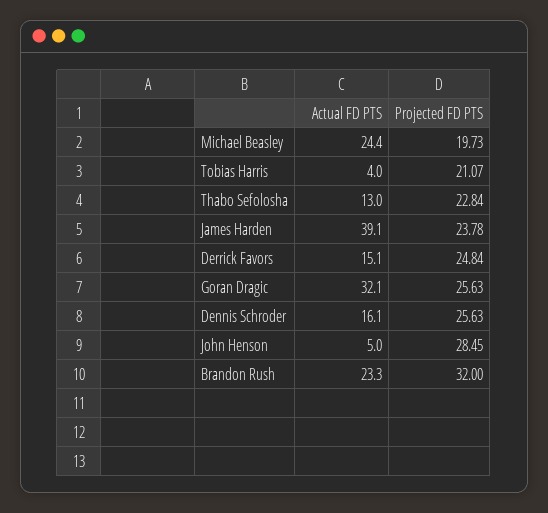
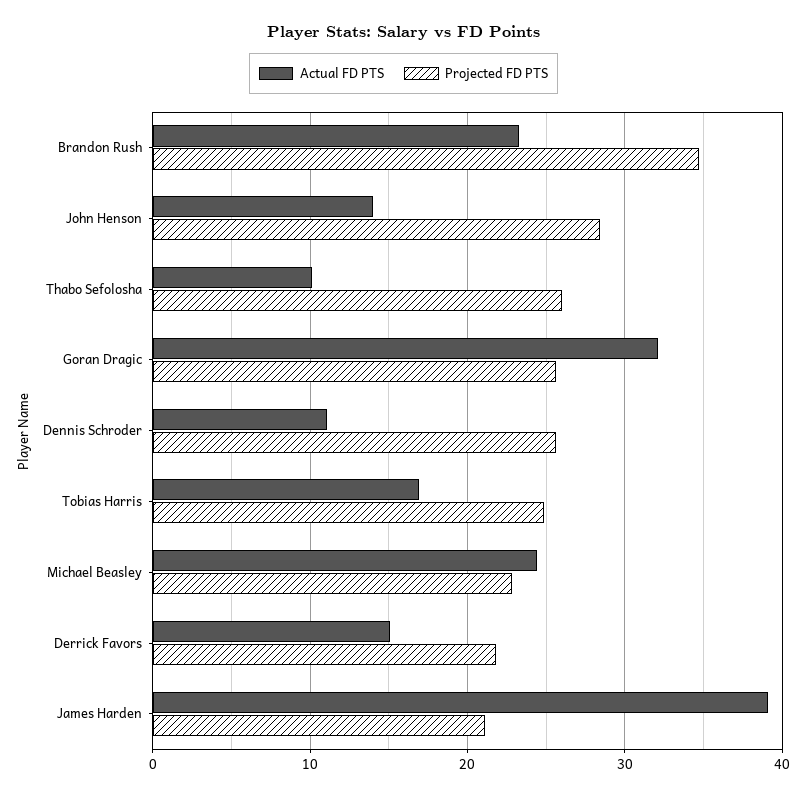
Projected FD PTS, Michael Beasley: 19.73 -> 23
Actual FD PTS, Tobias Harris: 4 -> 17
Projected FD PTS, Tobias Harris: 21.07 -> 25
Actual FD PTS, Thabo Sefolosha: 13 -> 10
Projected FD PTS, Thabo Sefolosha: 22.84 -> 26
Projected FD PTS, James Harden: 23.78 -> 21
Projected FD PTS, Derrick Favors: 24.84 -> 22
Actual FD PTS, Dennis Schroder: 16.1 -> 11
Actual FD PTS, John Henson: 5 -> 14
Projected FD PTS, Brandon Rush: 32 -> 35

